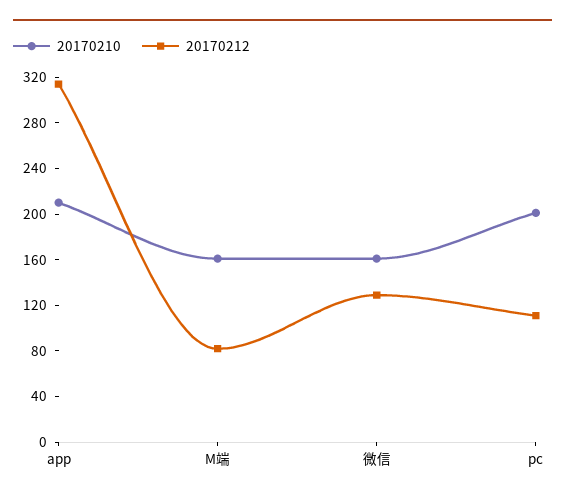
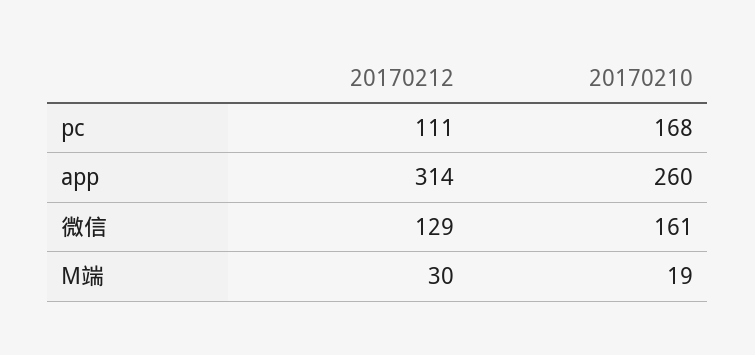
20170210, app: 210 -> 260
20170210, M端: 160 -> 19
20170212, M端: 80 -> 30
20170210, pc: 200 -> 168

